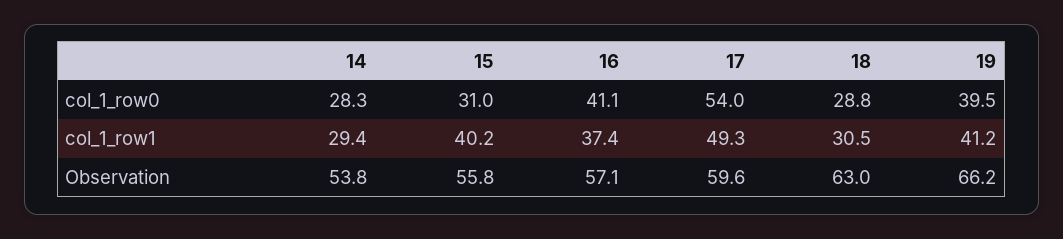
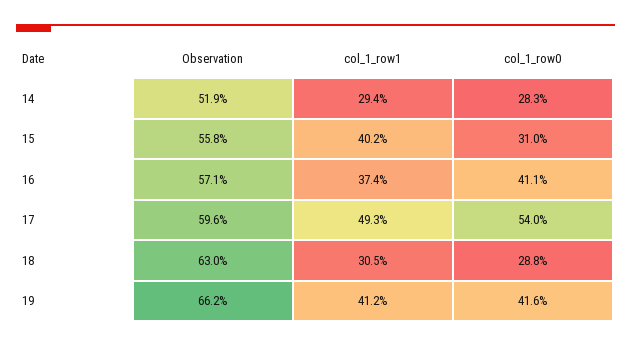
19, col_1_row0: 39.5 -> 41.6
14, Observation: 53.8 -> 51.9

